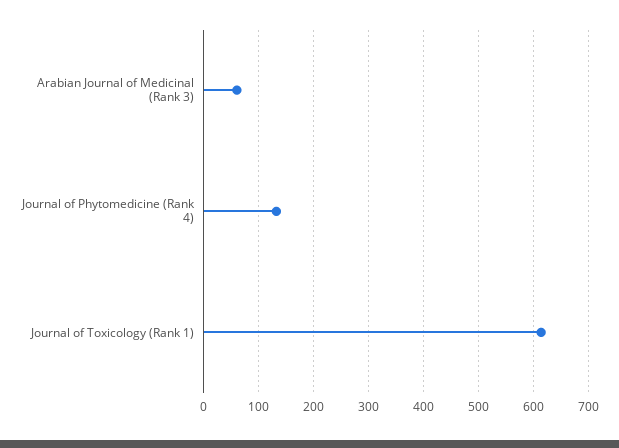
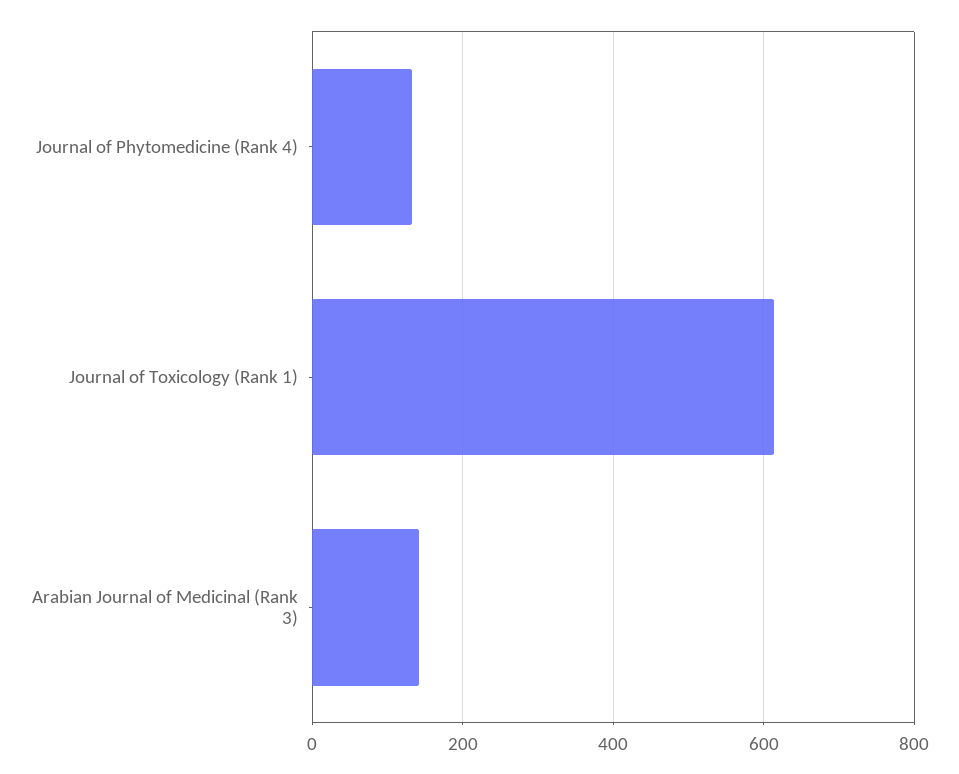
Arabian Journal of Medicinal (Rank 3): 60 -> 140

